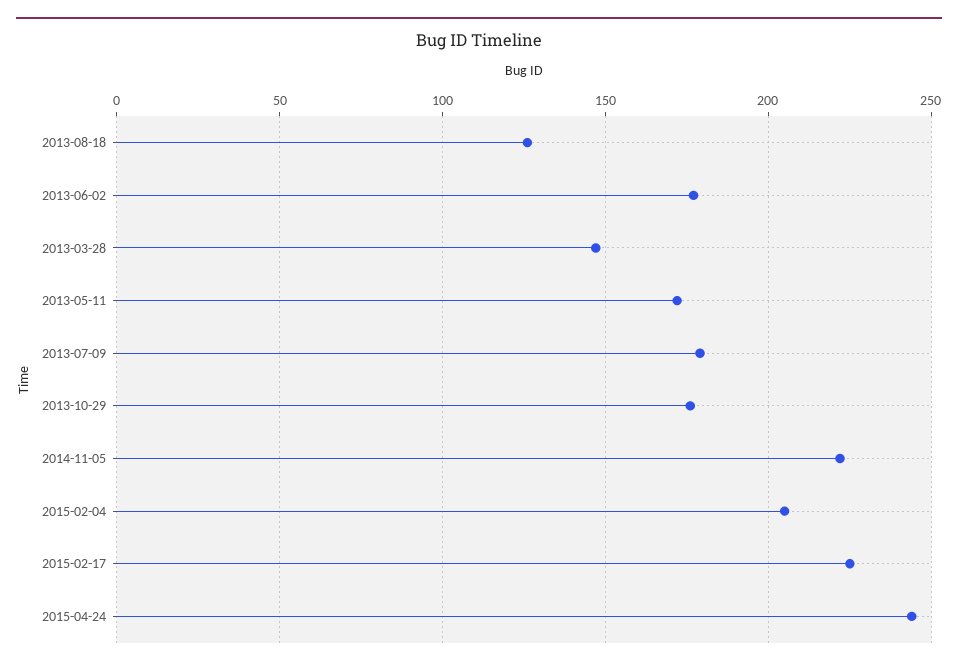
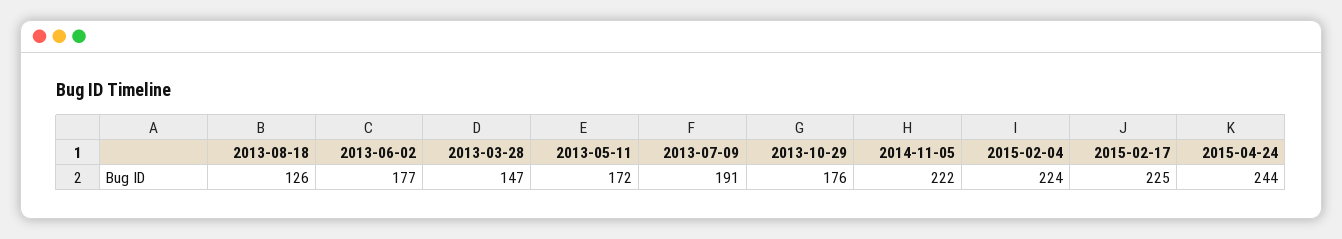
2013-07-09: 180 -> 191
2015-02-04: 205 -> 224

